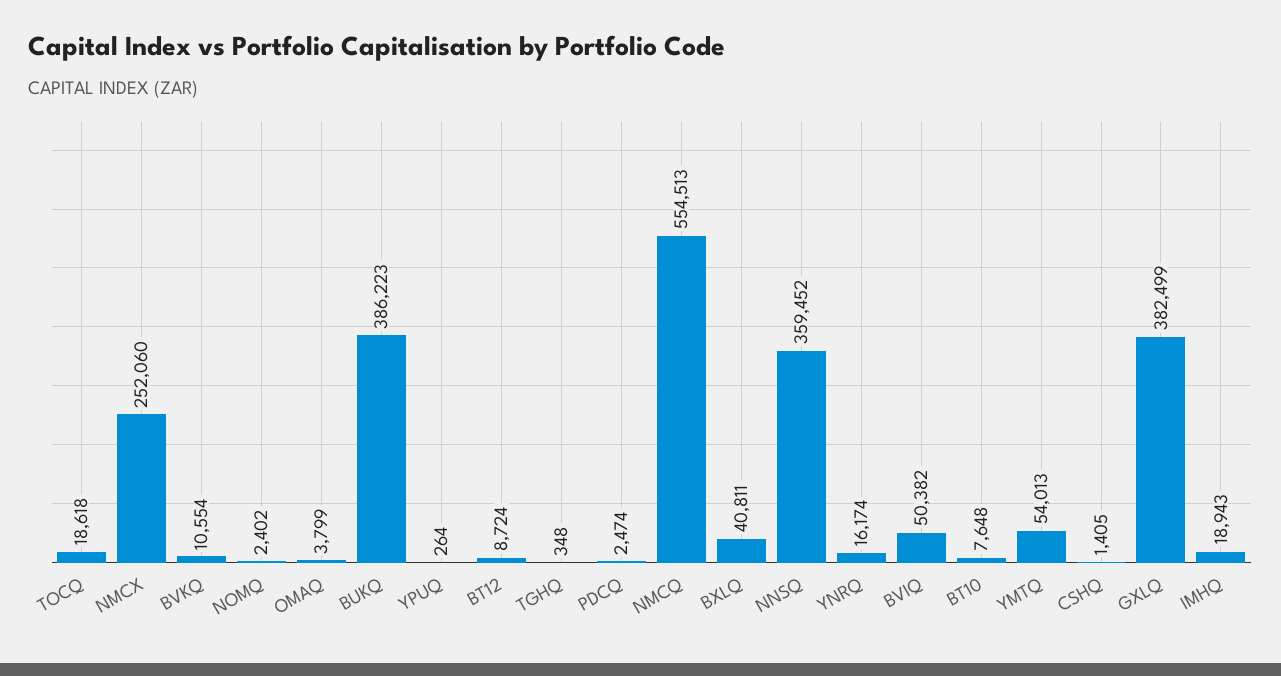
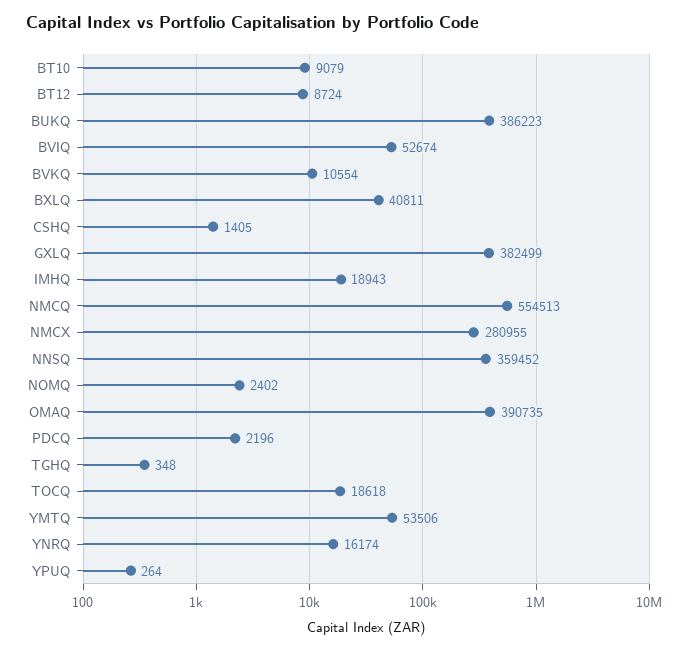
NMCX: 252060 -> 280955
OMAQ: 3799 -> 390735
PDCQ: 2474 -> 2196
BVIQ: 50382 -> 52674
BT10: 7648 -> 9079
YMTQ: 54013 -> 53506

